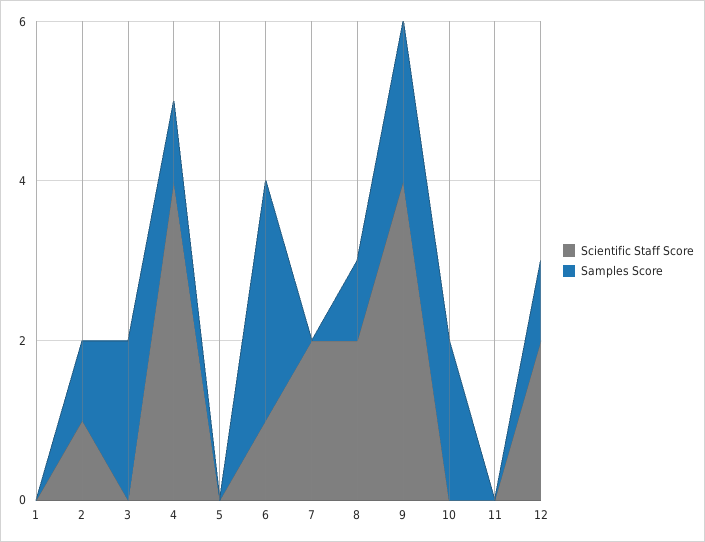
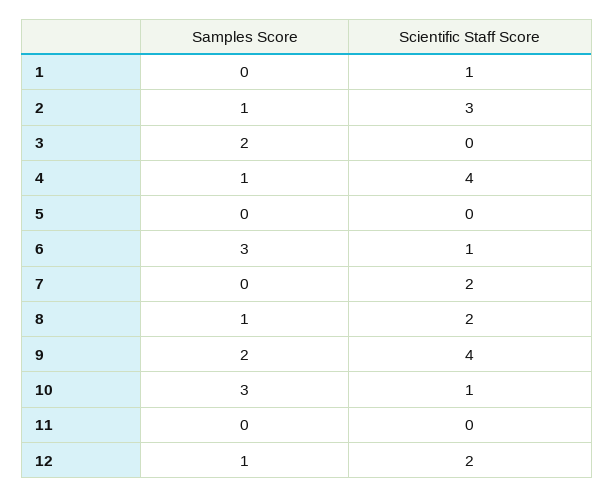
Scientific Staff Score, 1: 0 -> 1
Scientific Staff Score, 2: 1 -> 3
Scientific Staff Score, 10: 0 -> 1
Samples Score, 10: 2 -> 3

